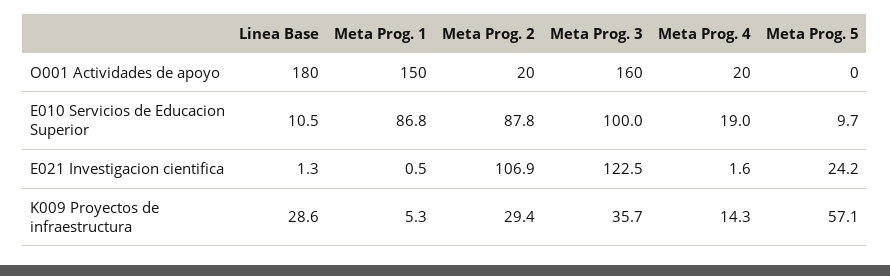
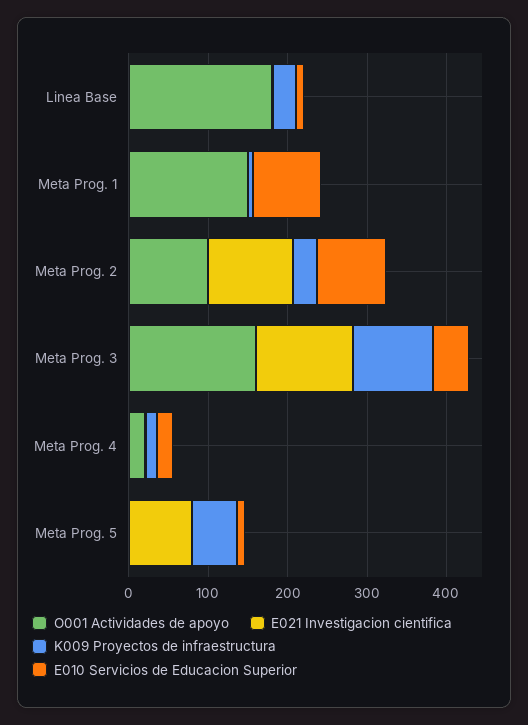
O001 Actividades de apoyo, Meta Prog. 2: 20 -> 100
E010 Servicios de Educacion Superior, Meta Prog. 3: 100 -> 40
E021 Investigacion cientifica, Meta Prog. 5: 24.2 -> 80
K009 Proyectos de infraestructura, Meta Prog. 3: 35.7 -> 100

